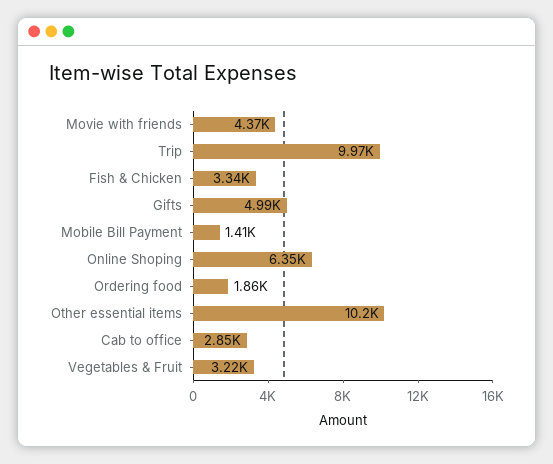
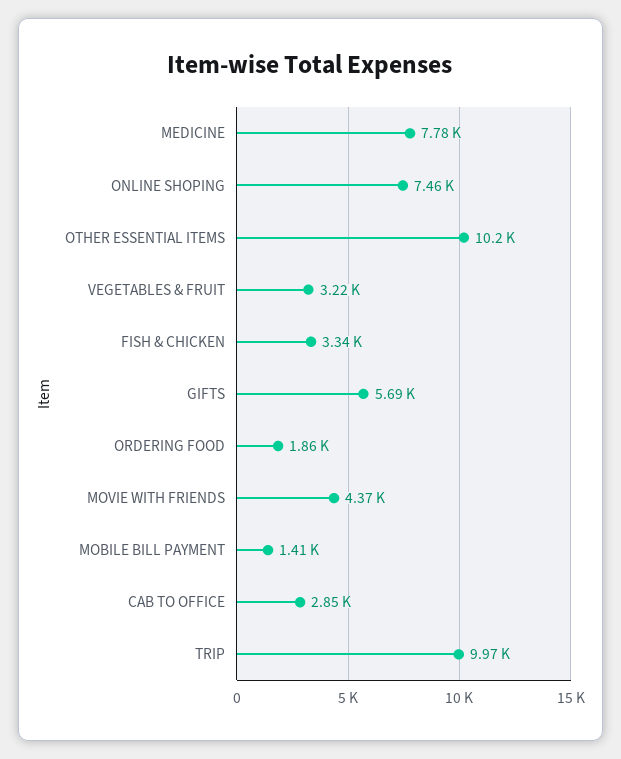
Gifts: 4990 -> 5690
Online Shoping: 6350 -> 7460
MEDICINE: none -> 7780

